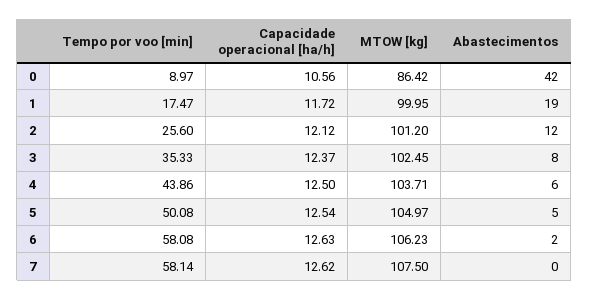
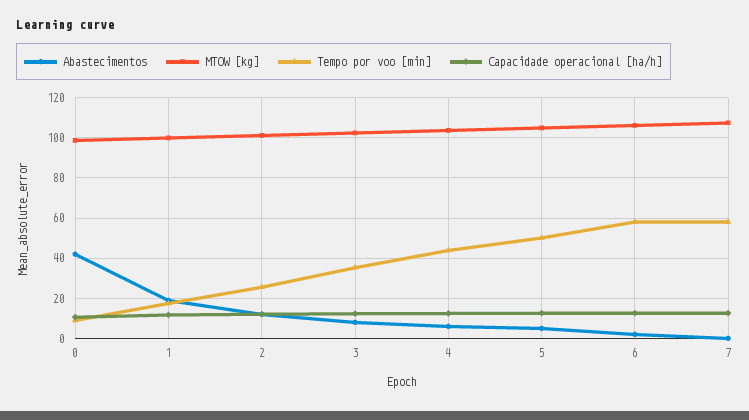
MTOW [kg], 0: 86.42 -> 100

